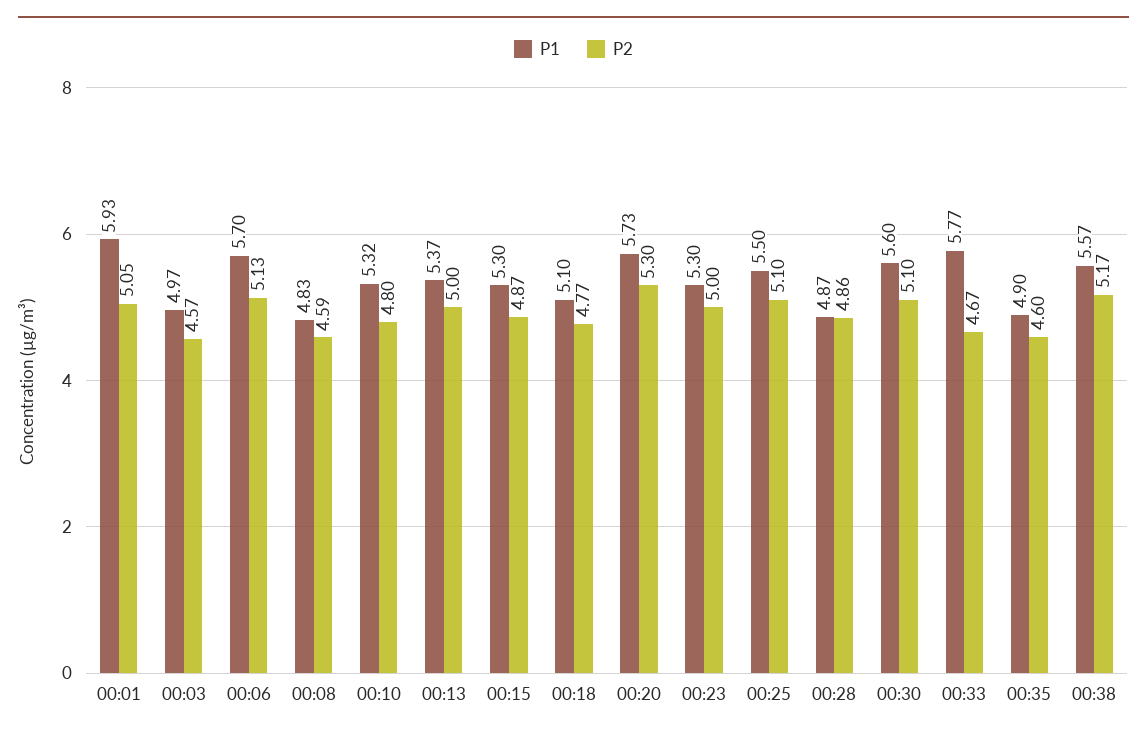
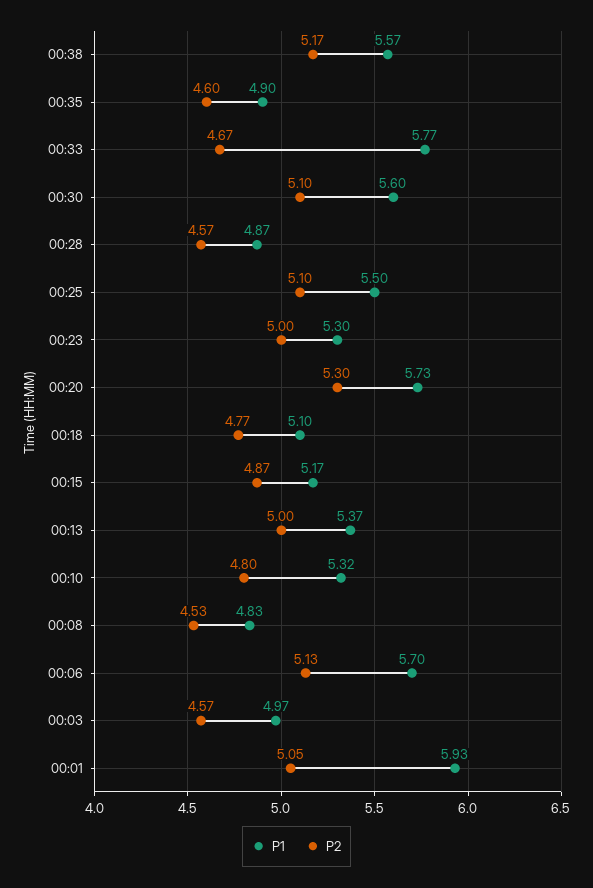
P2, 00:08: 4.59 -> 4.53
P1, 00:15: 5.3 -> 5.17
P2, 00:28: 4.86 -> 4.57

